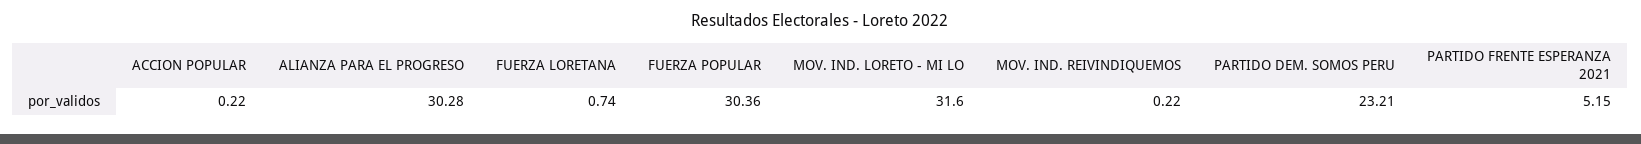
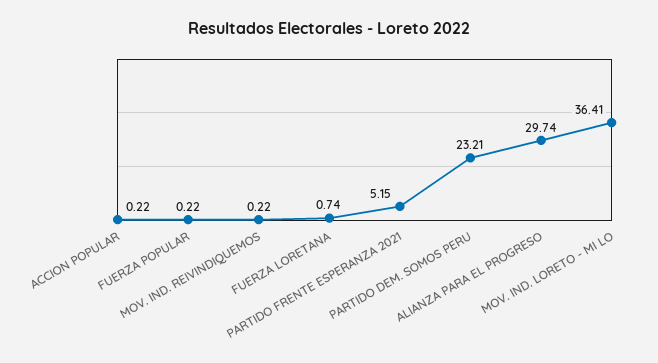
ALIANZA PARA EL PROGRESO: 30.28 -> 29.74
FUERZA POPULAR: 30.36 -> 0.22
MOV. IND. LORETO - MI LO: 31.6 -> 36.41

